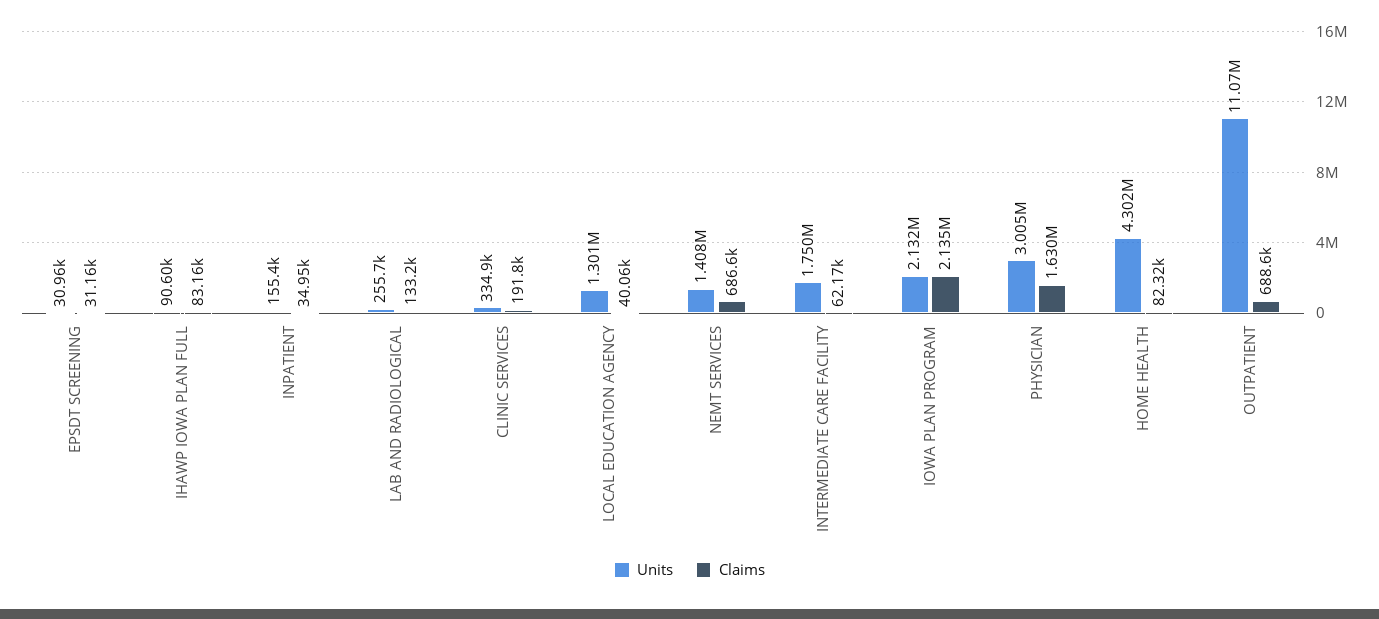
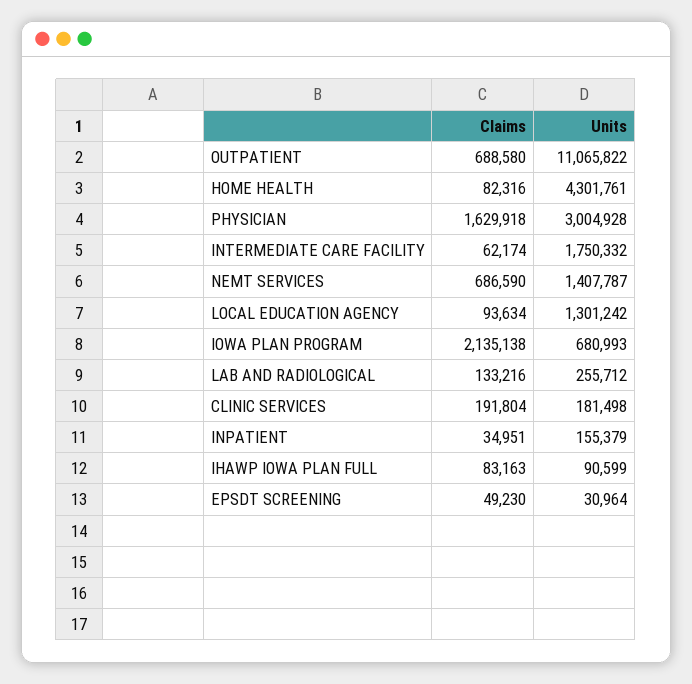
Claims, EPSDT SCREENING: 31160 -> 49230
Units, CLINIC SERVICES: 334900 -> 181498
Claims, LOCAL EDUCATION AGENCY: 40060 -> 93634
Units, IOWA PLAN PROGRAM: 2132000 -> 680993

